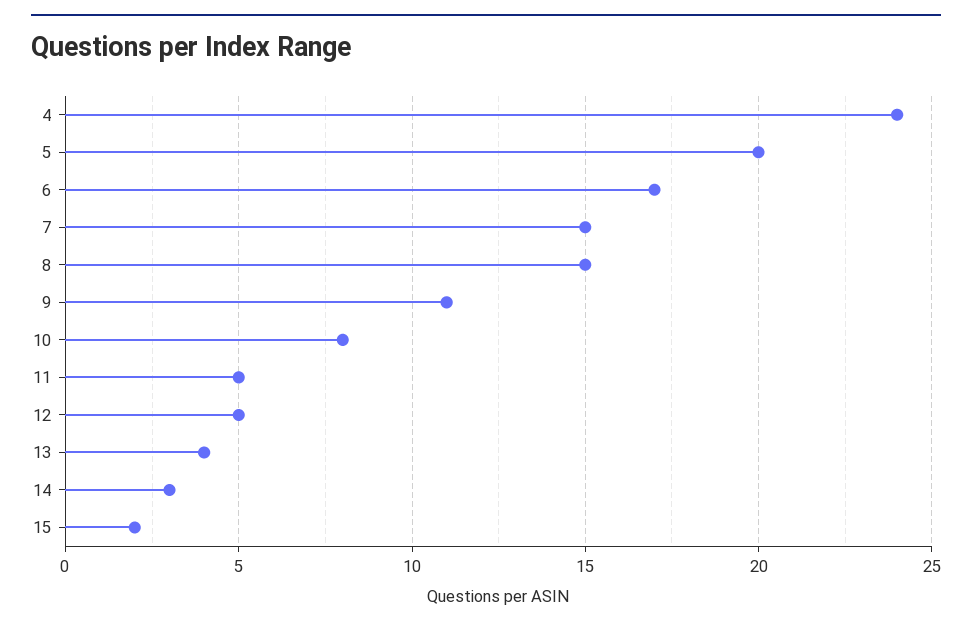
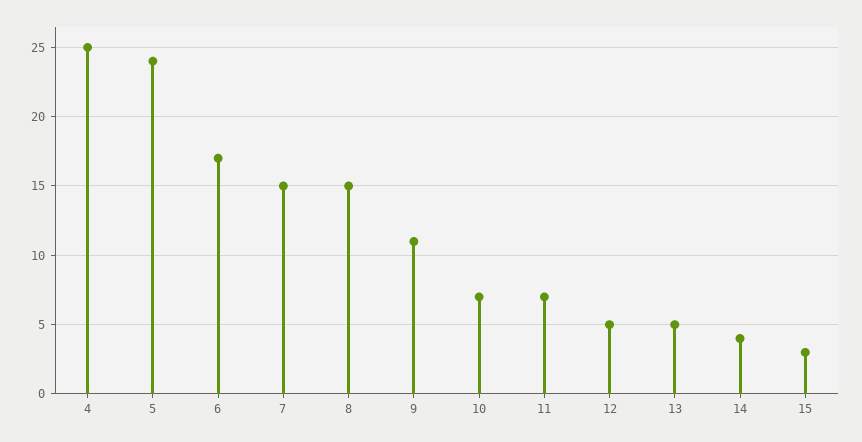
4: 24 -> 25
5: 20 -> 24
10: 8 -> 7
11: 5 -> 7
13: 4 -> 5
14: 3 -> 4
15: 2 -> 3

